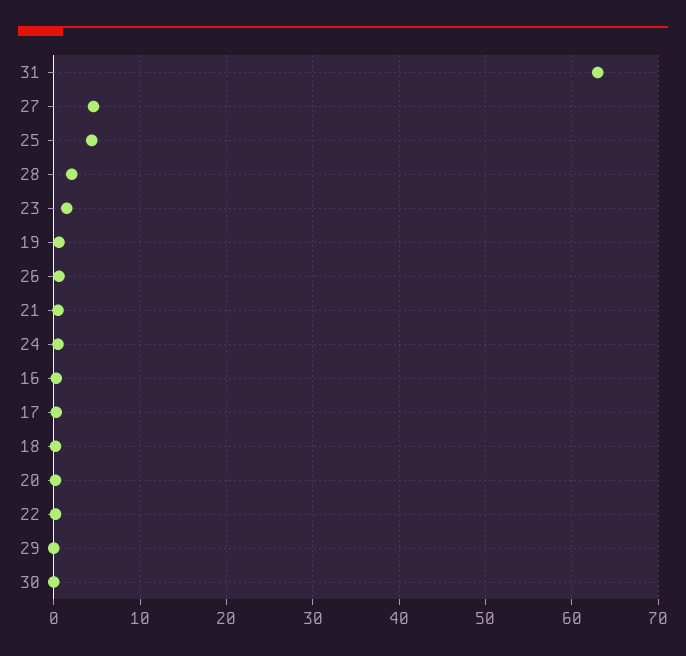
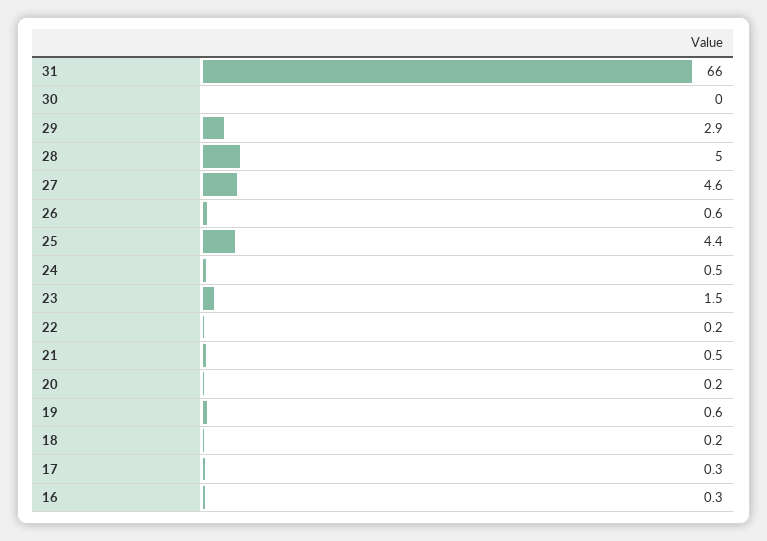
31: 63 -> 66
28: 2 -> 5
29: 0 -> 2.9

